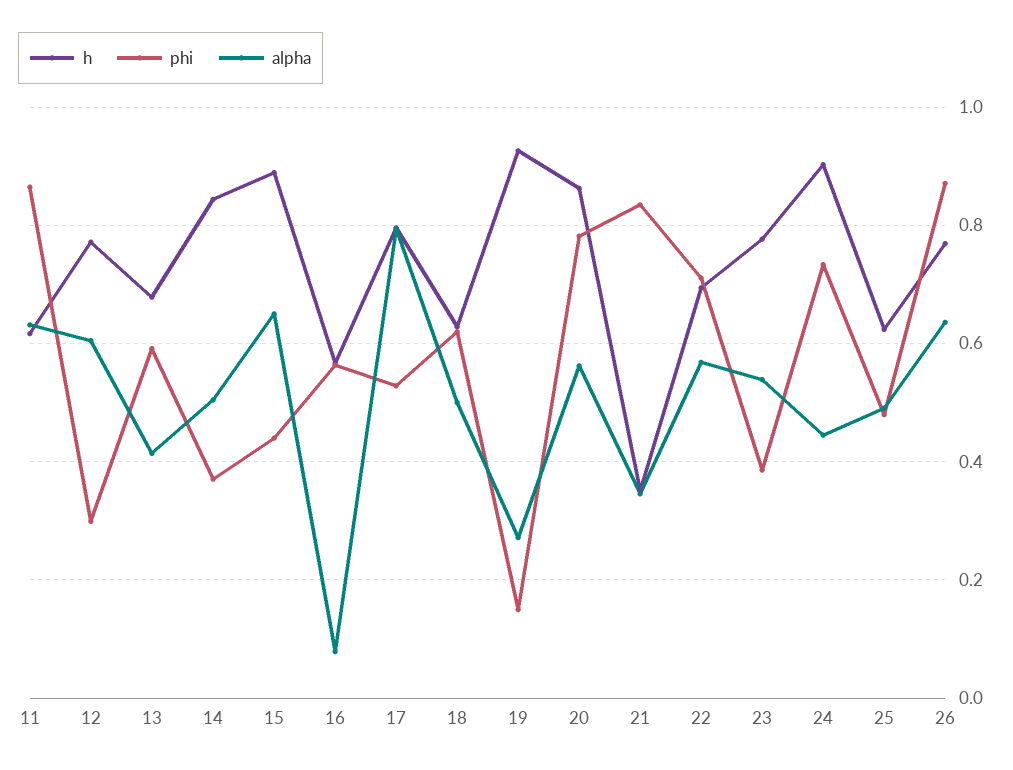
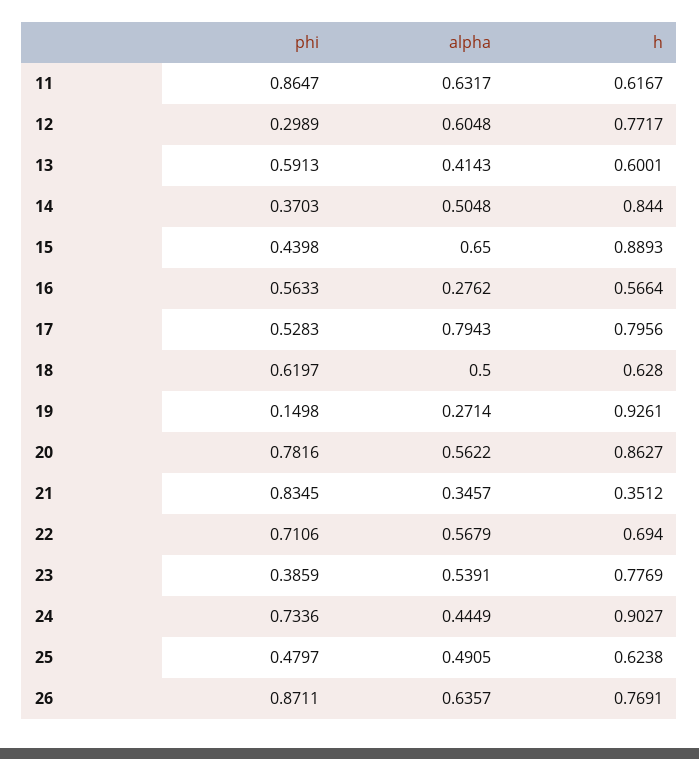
h, 13: 0.68 -> 0.6001
alpha, 16: 0.08 -> 0.2762

